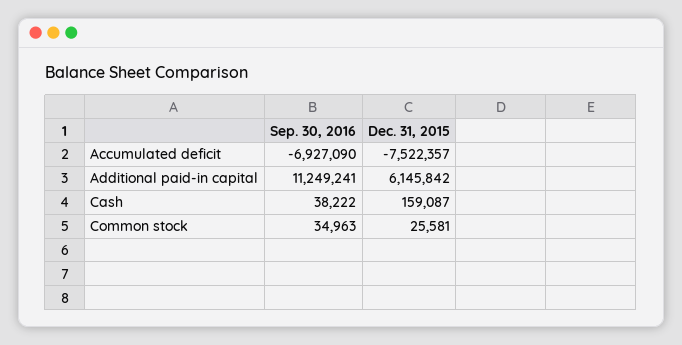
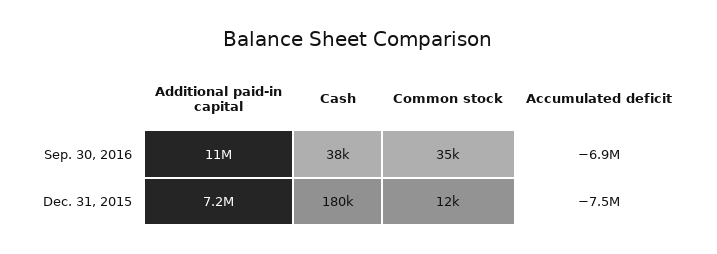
Dec. 31, 2015, Additional paid-in capital: 6145842 -> 7200000
Dec. 31, 2015, Cash: 159087 -> 180000
Dec. 31, 2015, Common stock: 25581 -> 12000

